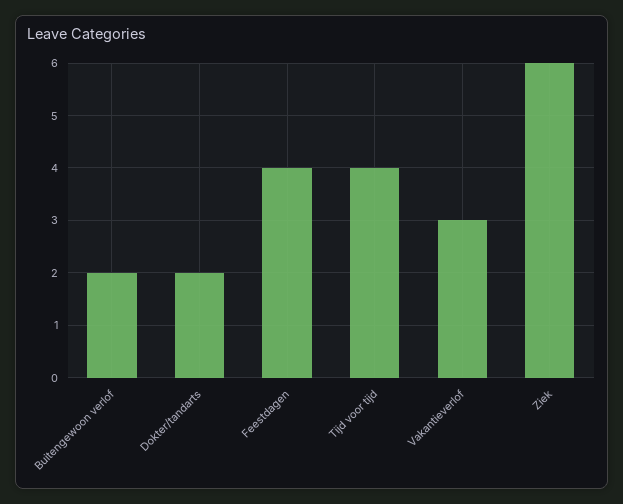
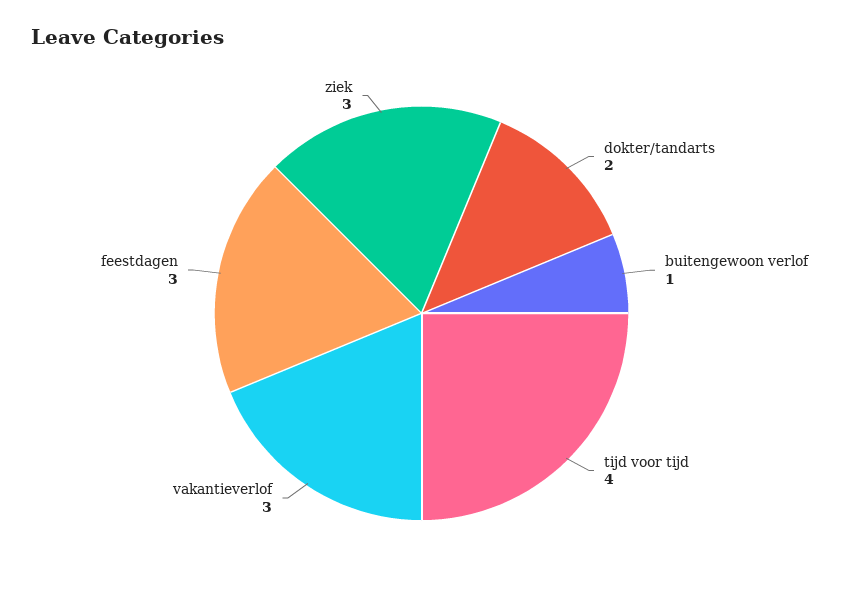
Buitengewoon verlof: 2 -> 1
Feestdagen: 4 -> 3
Ziek: 6 -> 3

